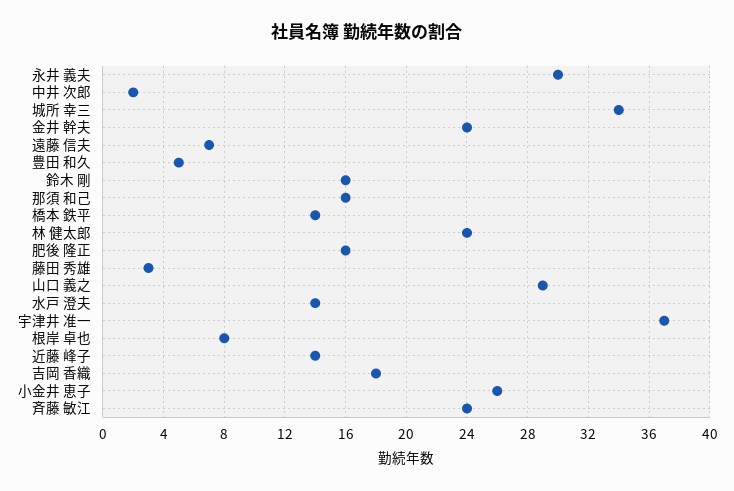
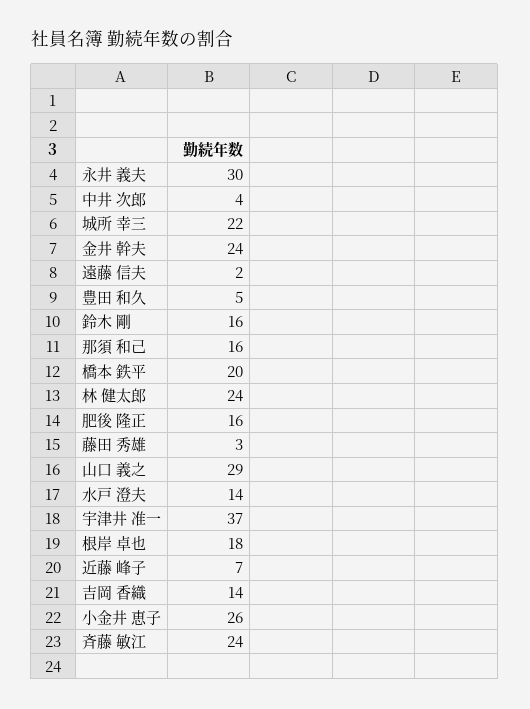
中井 次郎: 2 -> 4
城所 幸三: 34 -> 22
遠藤 信夫: 7 -> 2
橋本 鉄平: 14 -> 20
根岸 卓也: 8 -> 18
近藤 峰子: 14 -> 7
吉岡 香織: 18 -> 14

